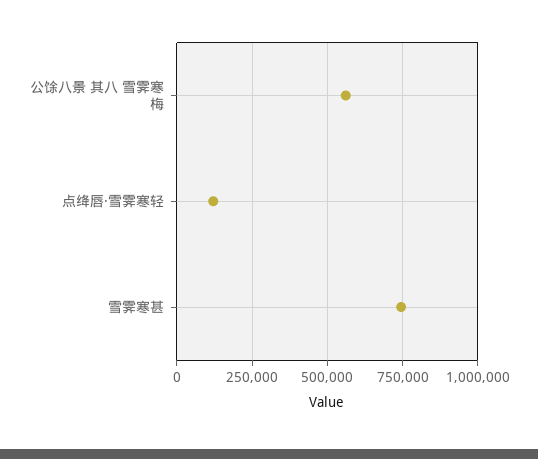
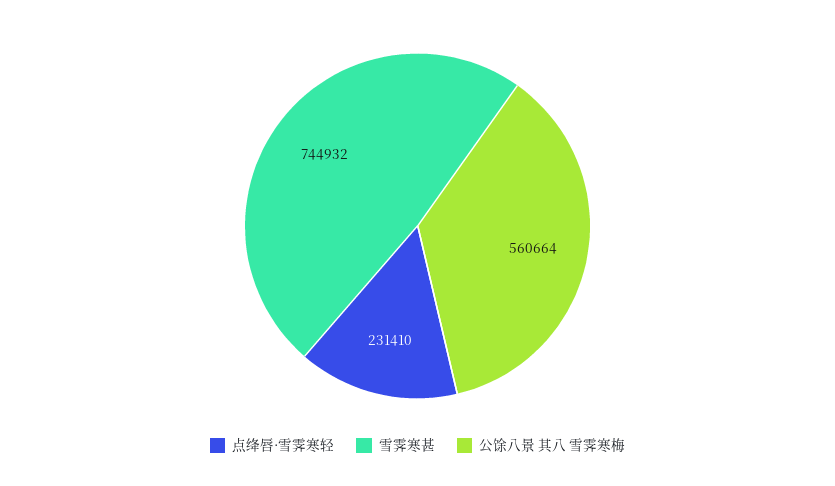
点绛唇·雪霁寒轻: 125000 -> 231410

